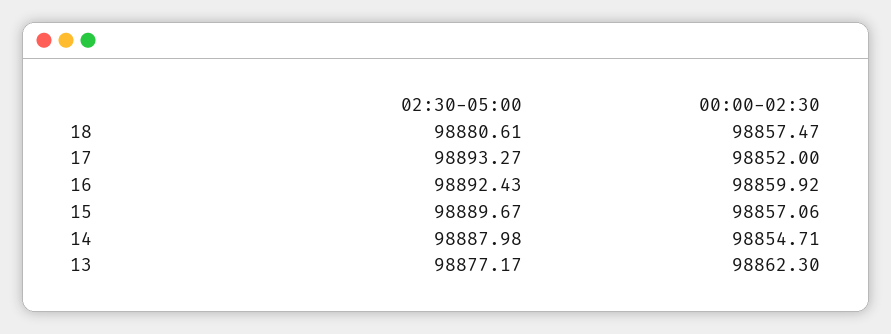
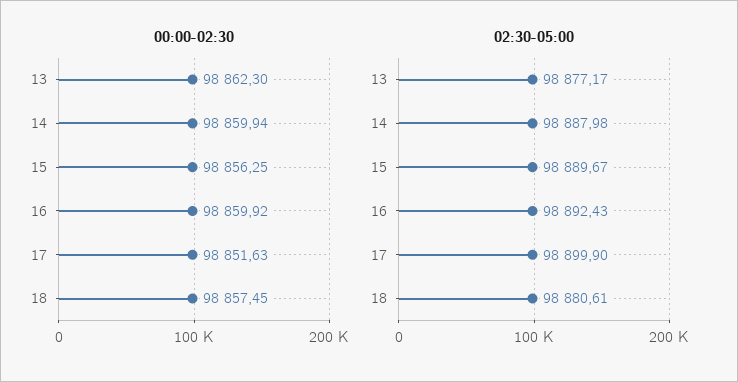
00:00-02:30, 18: 98857.47 -> 98857.45
02:30-05:00, 17: 98893.27 -> 98899.9
00:00-02:30, 17: 98852 -> 98851.63
00:00-02:30, 15: 98857.06 -> 98856.25
00:00-02:30, 14: 98854.71 -> 98859.94

